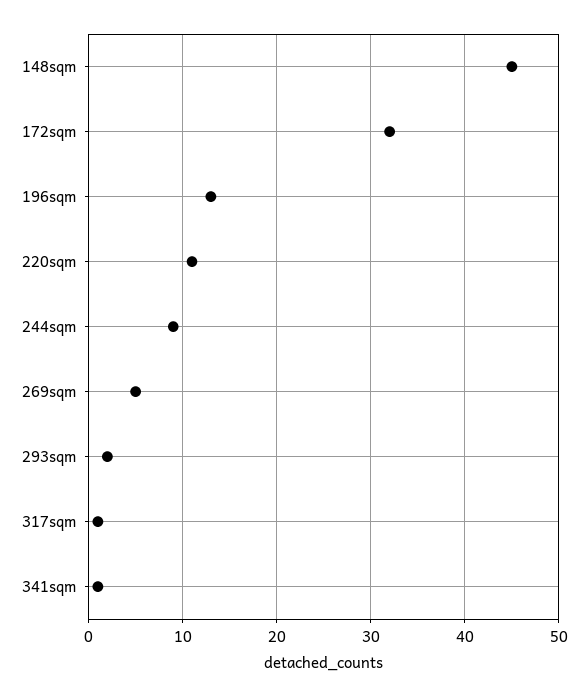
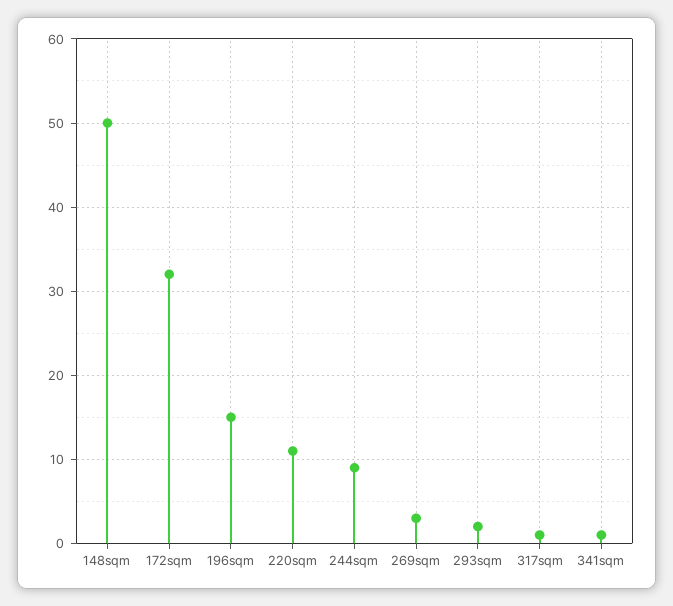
148sqm: 45 -> 50
196sqm: 13 -> 15
269sqm: 5 -> 3

